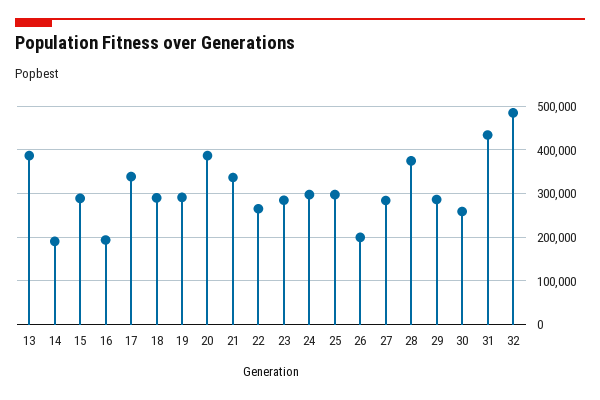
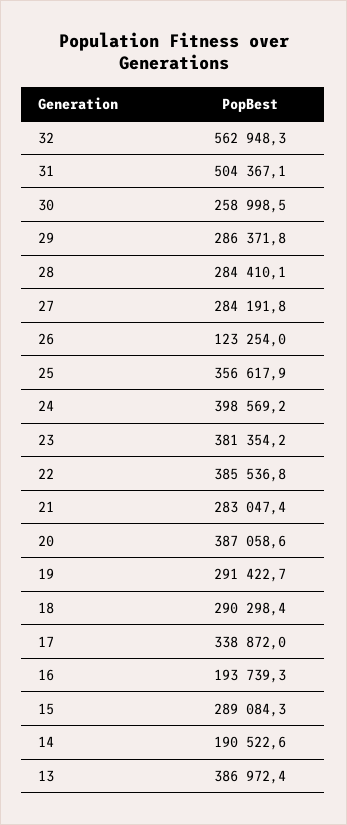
21: 340000 -> 283047.4
22: 260000 -> 385536.8
23: 280000 -> 381354.2
24: 300000 -> 398569.2
25: 300000 -> 356617.9
26: 200000 -> 123254
28: 380000 -> 284410.1
31: 440000 -> 504367.1
32: 480000 -> 562948.3

